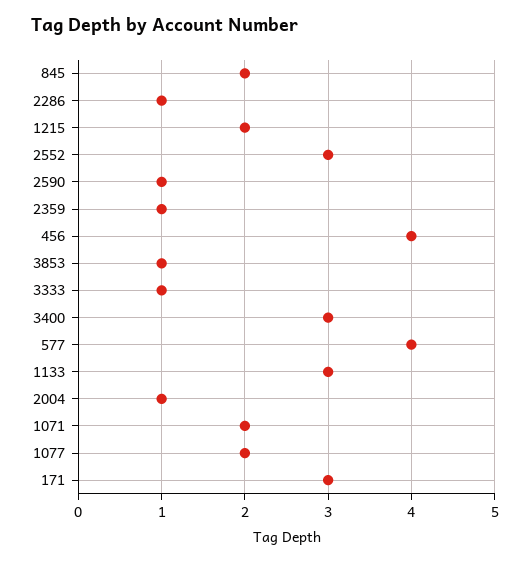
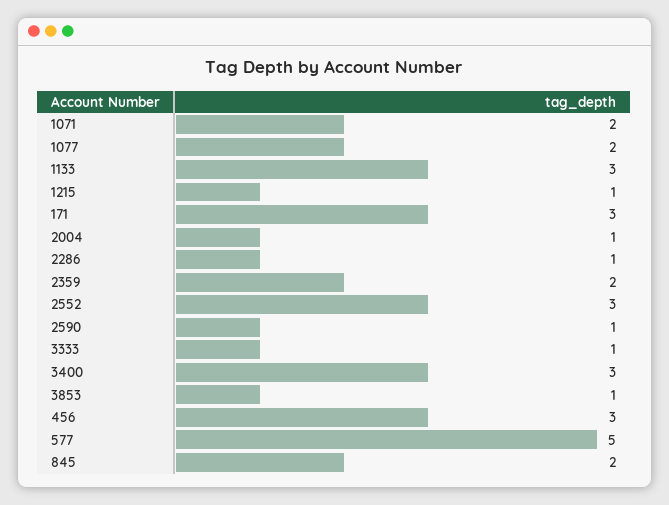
1215: 2 -> 1
2359: 1 -> 2
456: 4 -> 3
577: 4 -> 5

